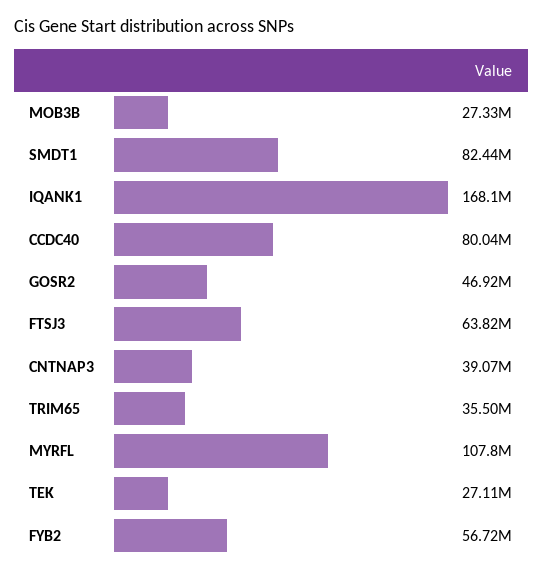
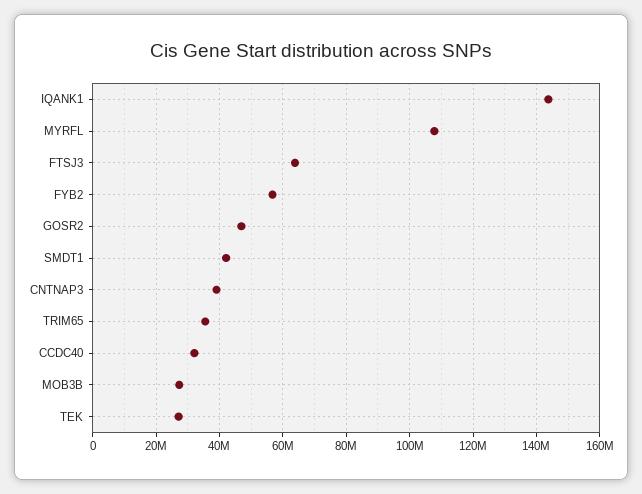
SMDT1: 82440000 -> 42000000
IQANK1: 168100000 -> 144000000
CCDC40: 80040000 -> 32000000

